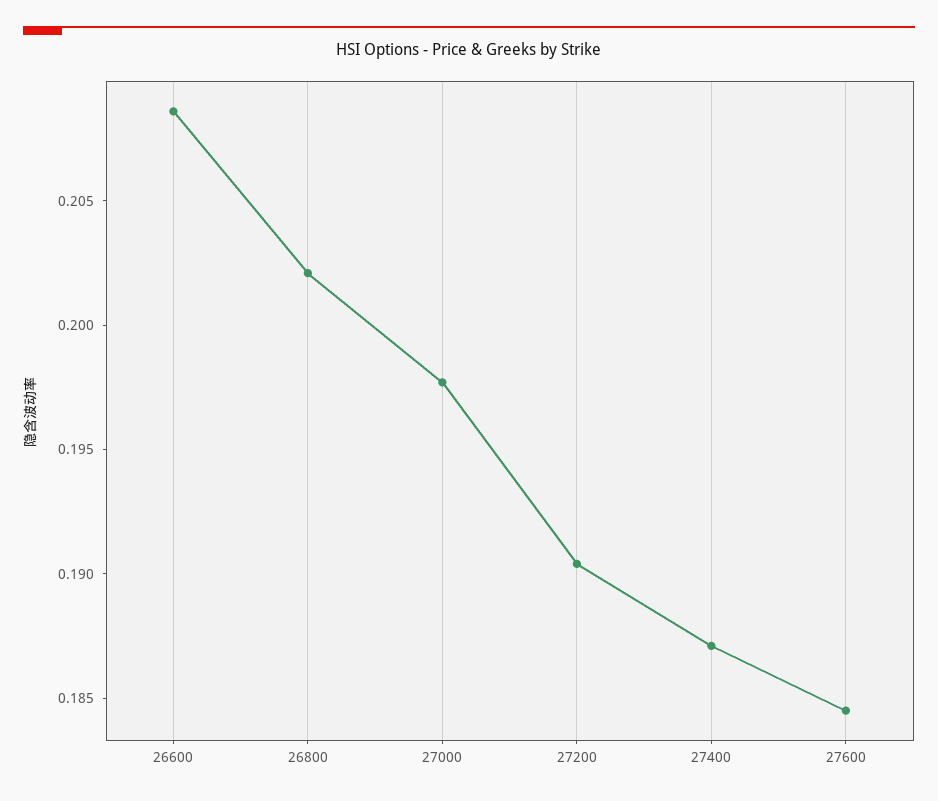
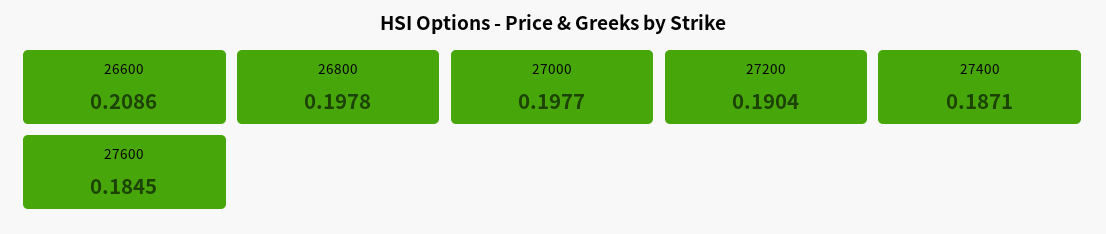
26800: 0.202 -> 0.1978

